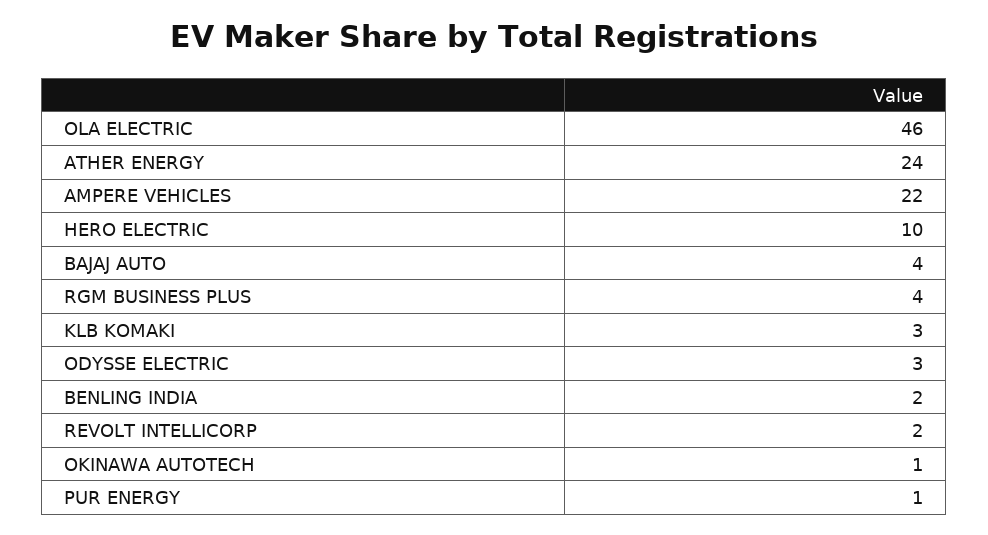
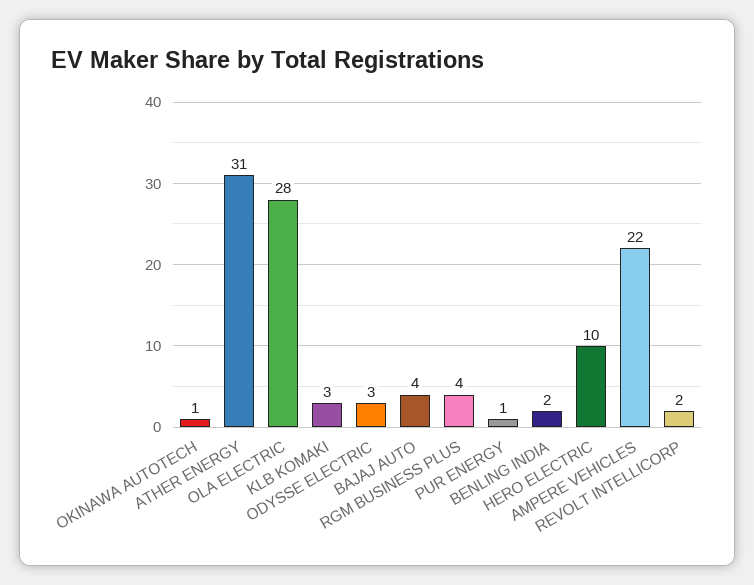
OLA ELECTRIC: 46 -> 28
ATHER ENERGY: 24 -> 31

